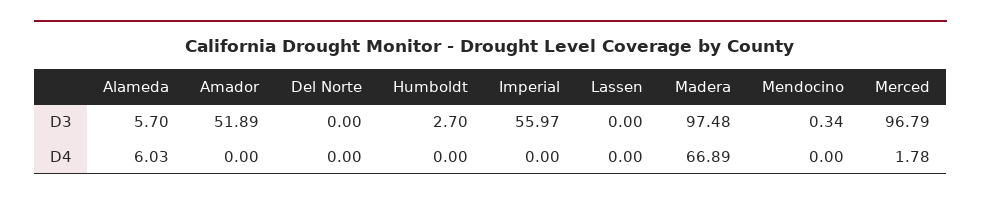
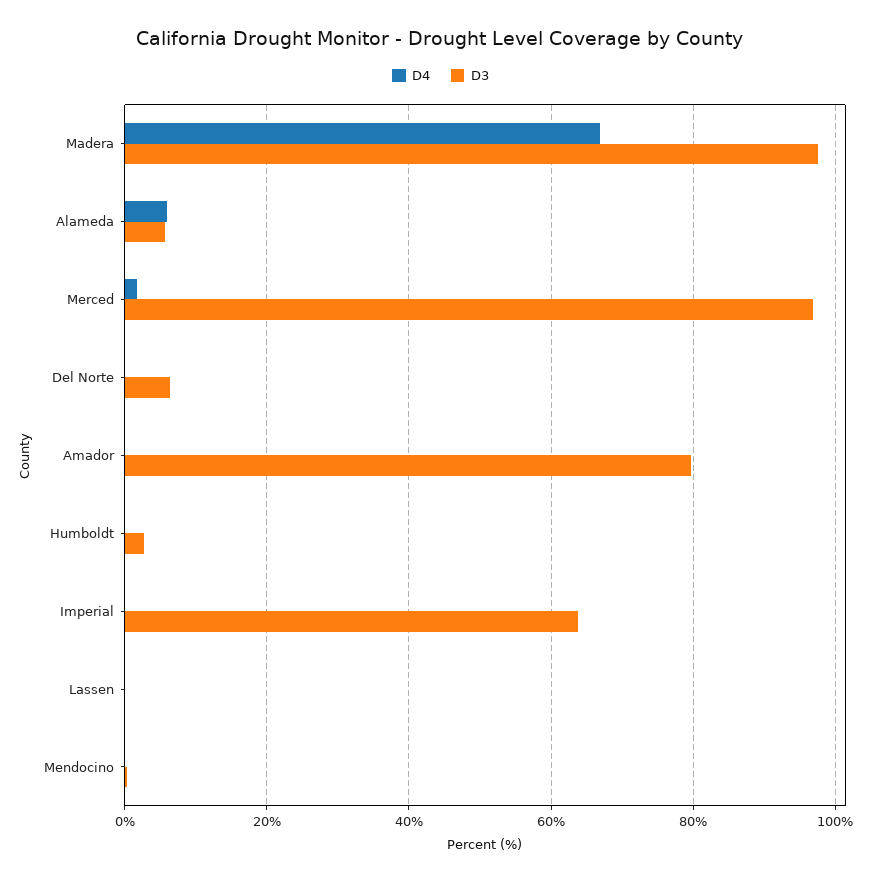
D3, Amador: 51.89 -> 80
D3, Del Norte: 0 -> 6
D3, Imperial: 55.97 -> 64

